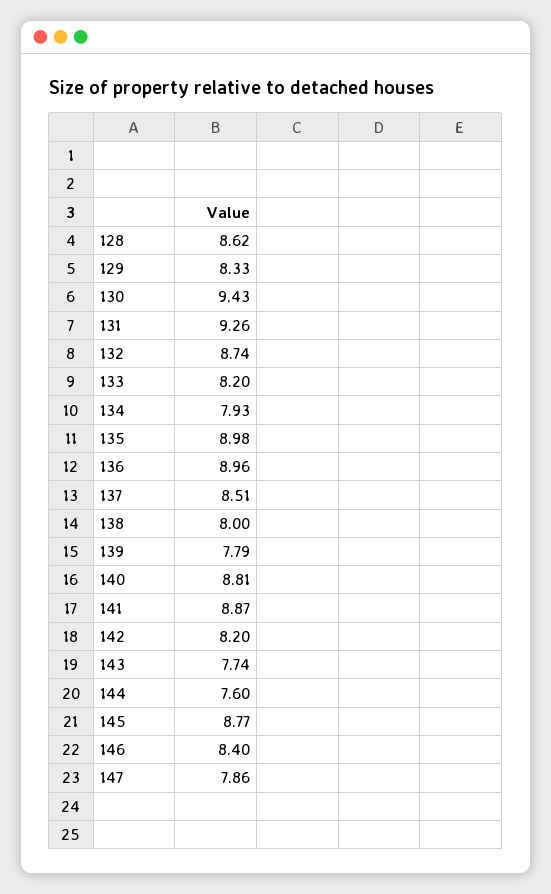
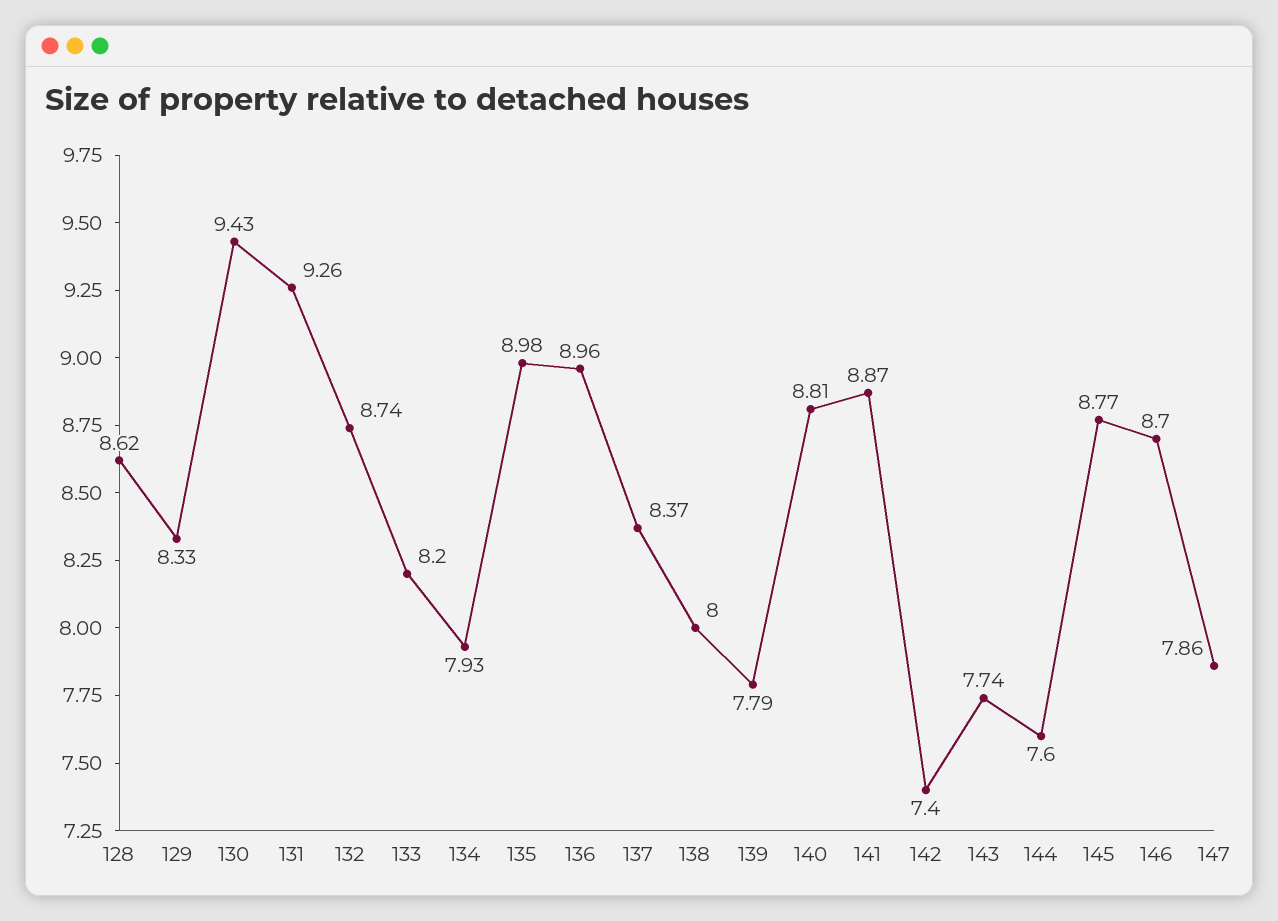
137: 8.51 -> 8.37
142: 8.2 -> 7.4
146: 8.4 -> 8.7

